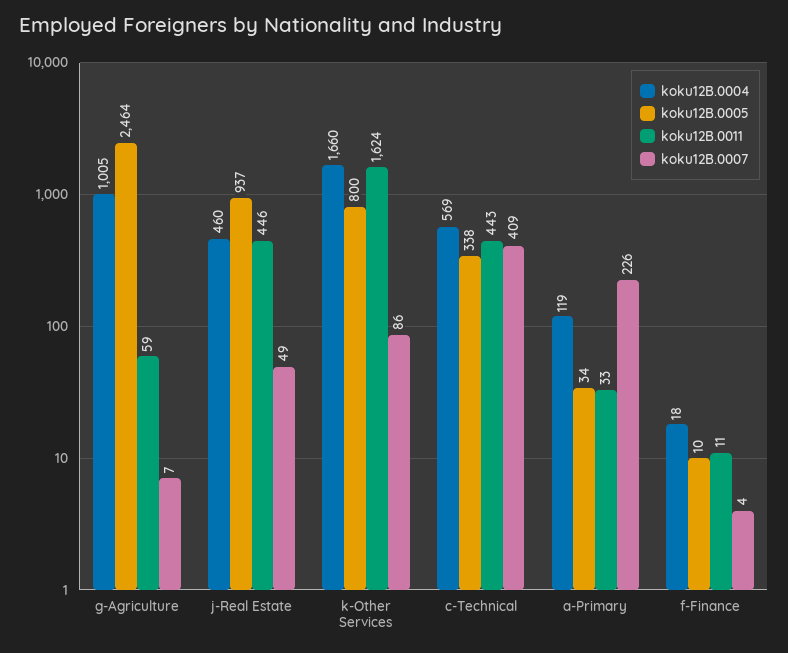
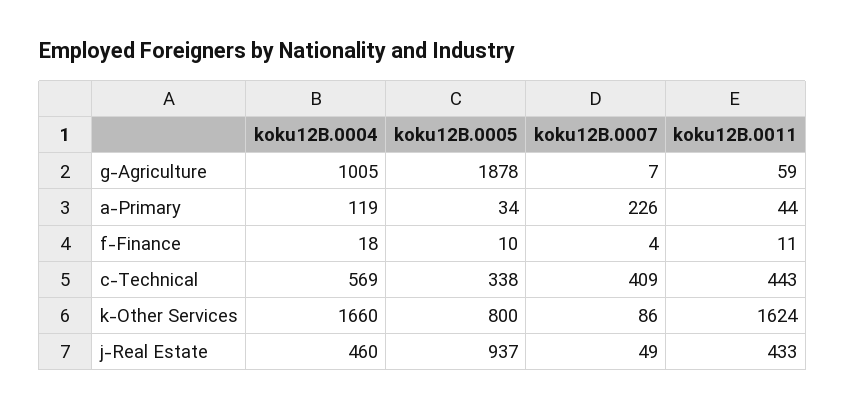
koku12B.0005, g-Agriculture: 2464 -> 1878
koku12B.0011, j-Real Estate: 446 -> 433
koku12B.0011, a-Primary: 33 -> 44

